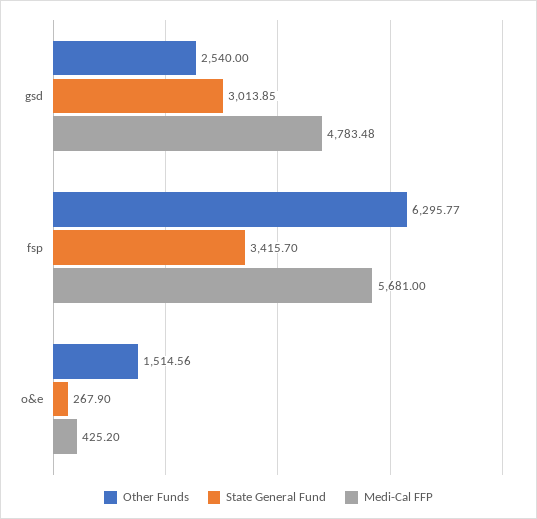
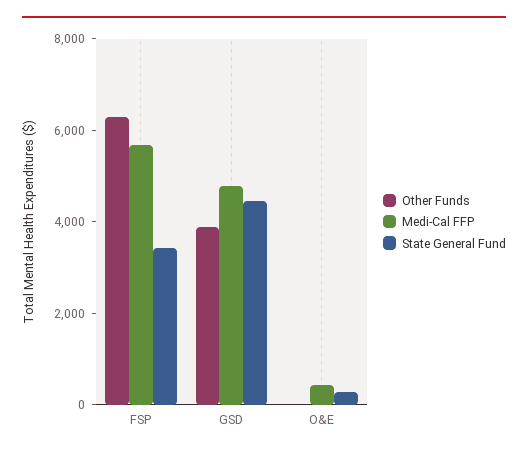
Other Funds, gsd: 2540 -> 4000
State General Fund, gsd: 3013.85 -> 4500
Other Funds, o&e: 1514.56 -> 0

